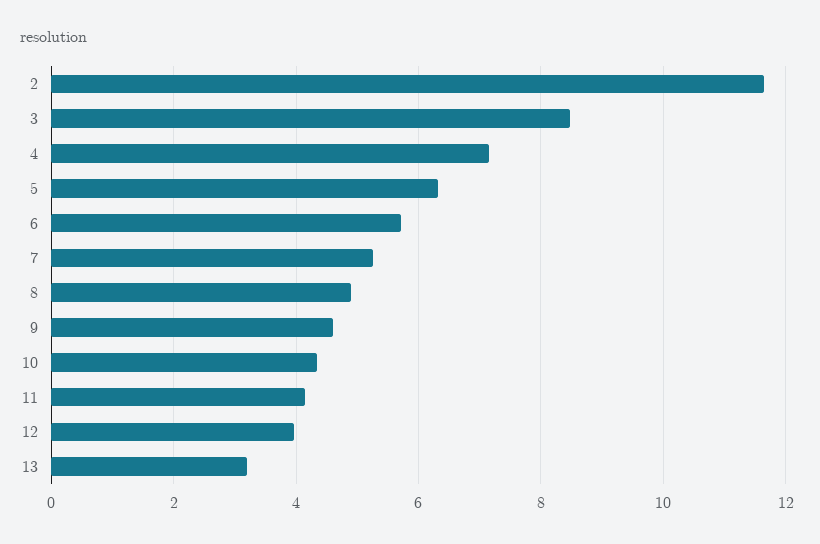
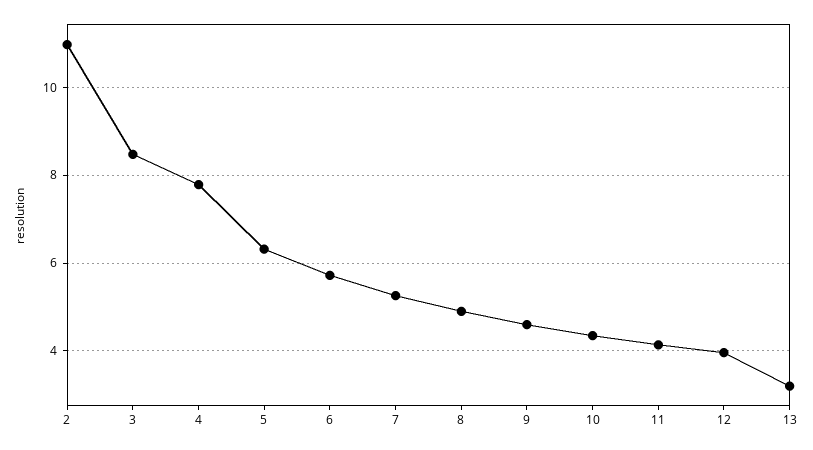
2: 11.6 -> 11
4: 7.2 -> 7.8

